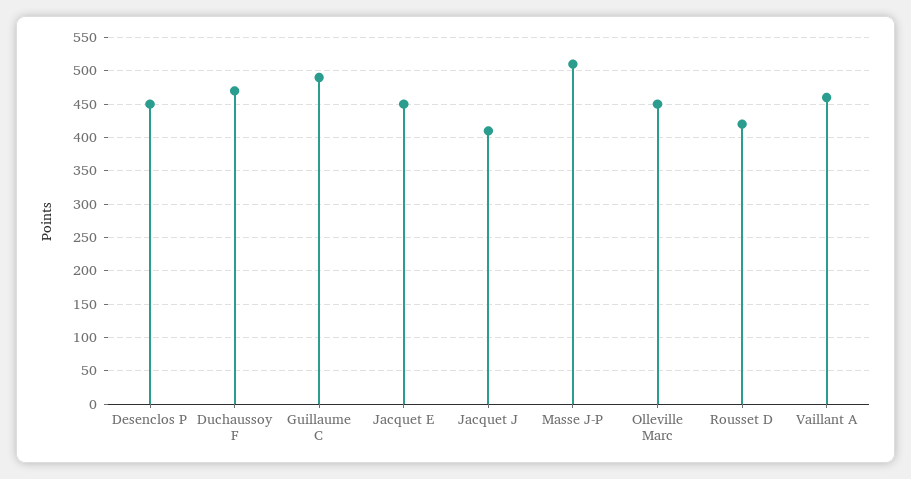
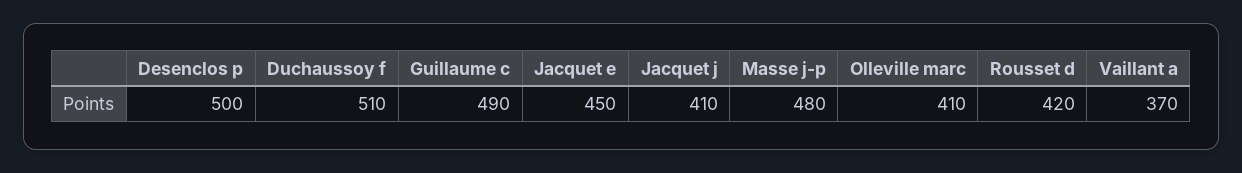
Desenclos P: 450 -> 500
Duchaussoy F: 470 -> 510
Masse J-P: 510 -> 480
Olleville Marc: 450 -> 410
Vaillant A: 460 -> 370

